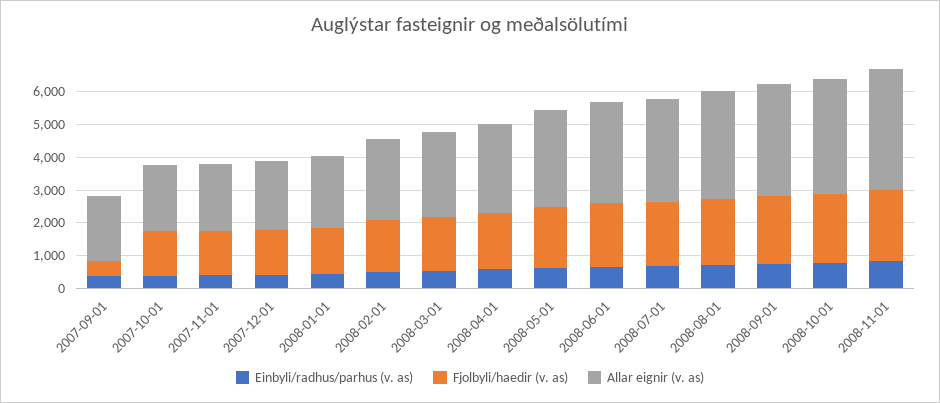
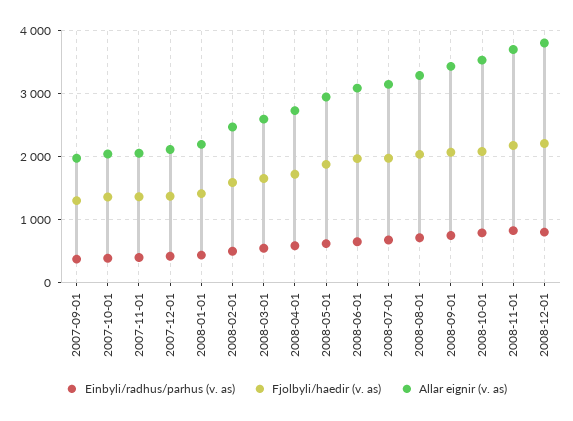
Fjolbyli/haedir (v. as), 2007-09-01: 500 -> 1300
Einbyli/radhus/parhus (v. as), 2008-12-01: none -> 800
Fjolbyli/haedir (v. as), 2008-12-01: none -> 2200
Allar eignir (v. as), 2008-12-01: none -> 3800

